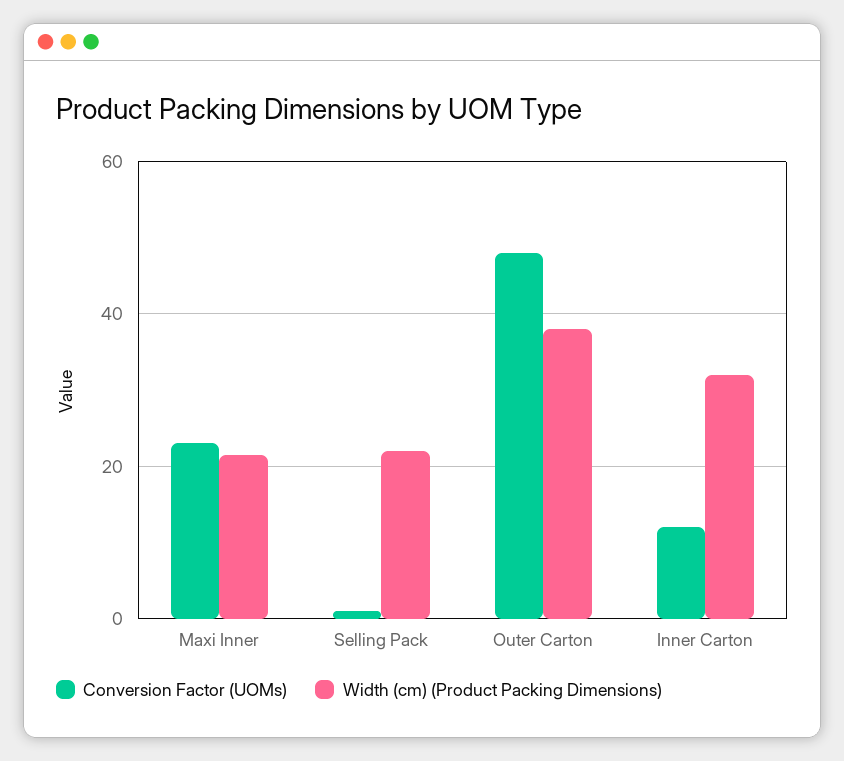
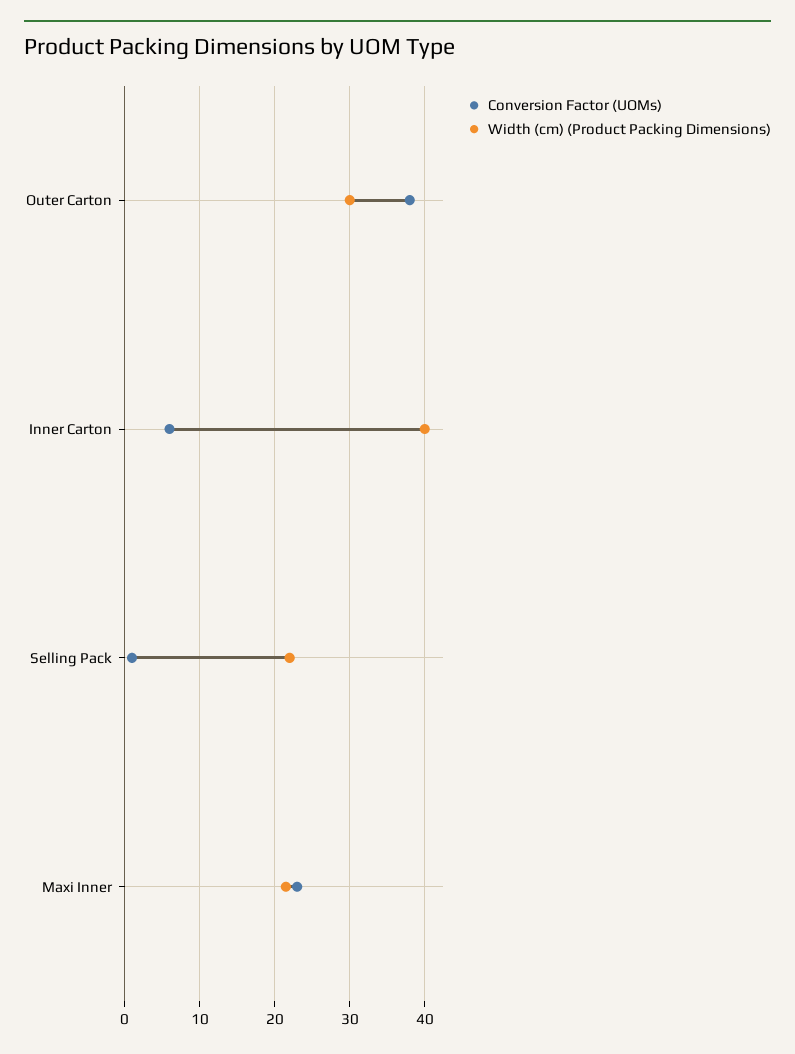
Conversion Factor (UOMs), Outer Carton: 48 -> 38
Width (cm) (Product Packing Dimensions), Outer Carton: 38 -> 30
Conversion Factor (UOMs), Inner Carton: 12 -> 6
Width (cm) (Product Packing Dimensions), Inner Carton: 32 -> 40

